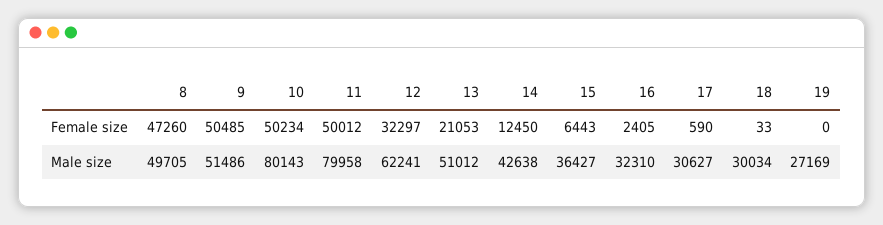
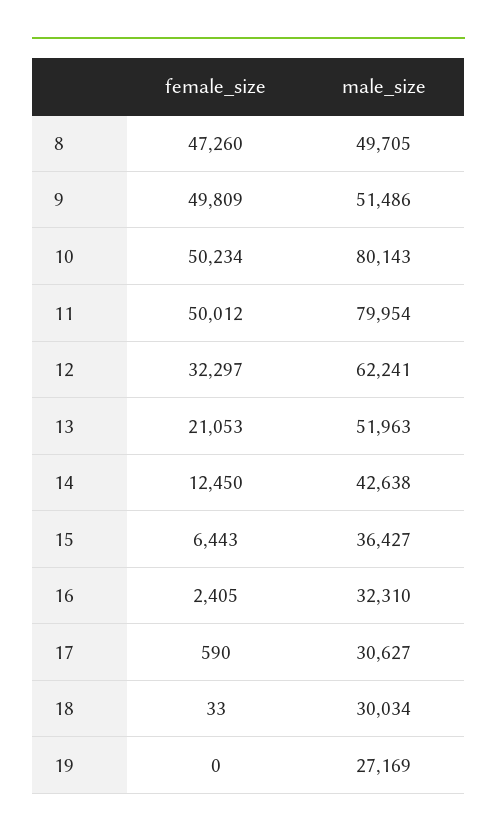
9, Female size: 50485 -> 49809
11, Male size: 79958 -> 79954
13, Male size: 51012 -> 51963

